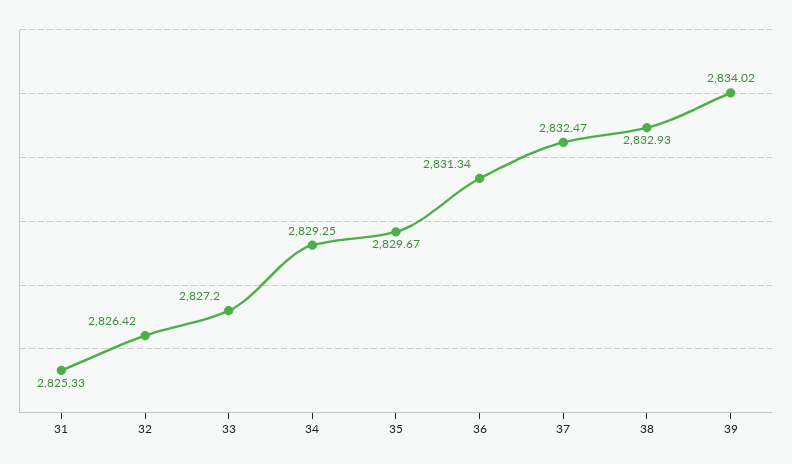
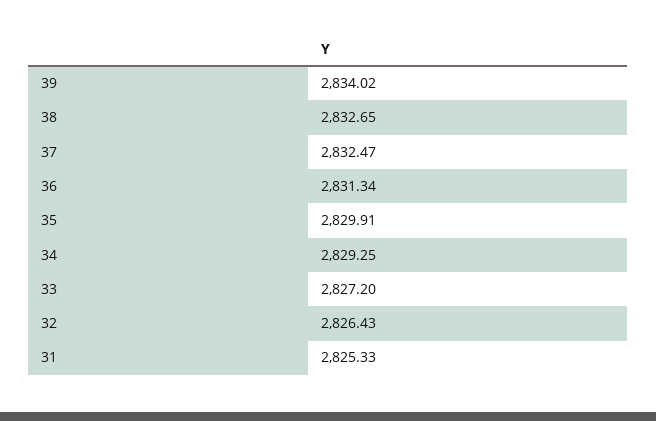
32: 2826.42 -> 2826.43
35: 2829.67 -> 2829.91
38: 2832.93 -> 2832.65

